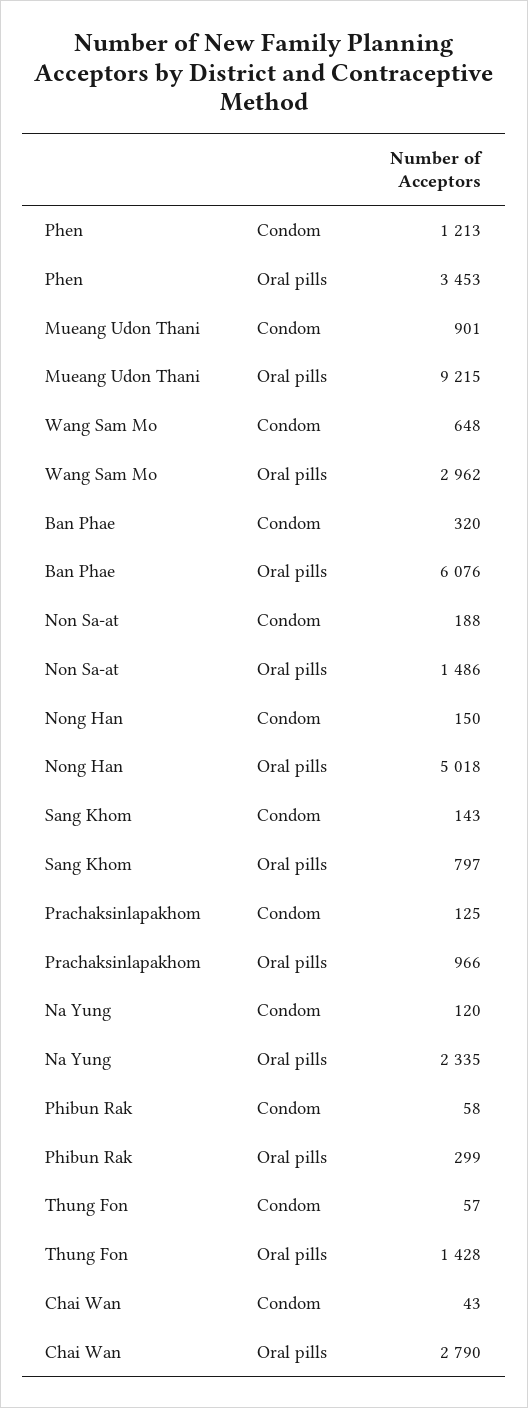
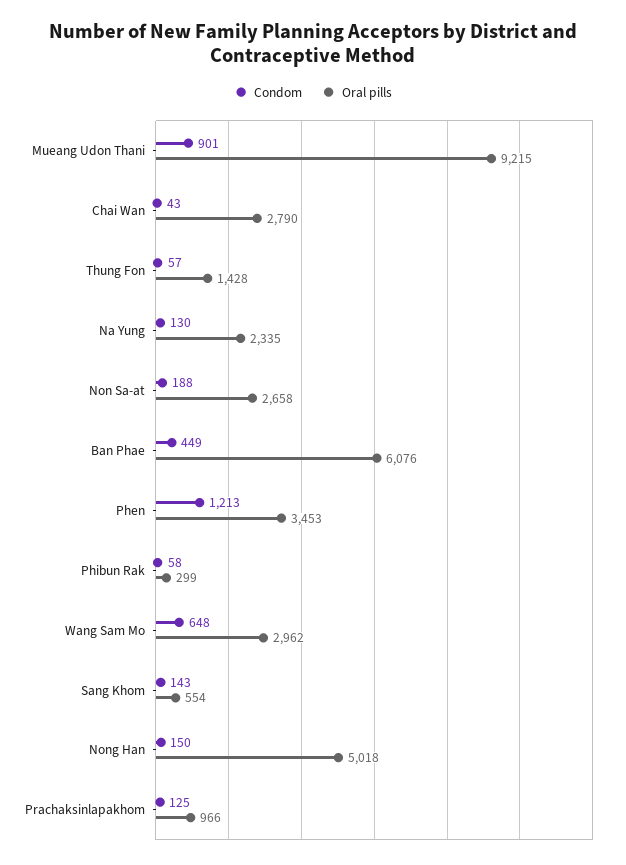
Condom, Ban Phae: 320 -> 449
Oral pills, Non Sa-at: 1486 -> 2658
Oral pills, Sang Khom: 797 -> 554
Condom, Na Yung: 120 -> 130

